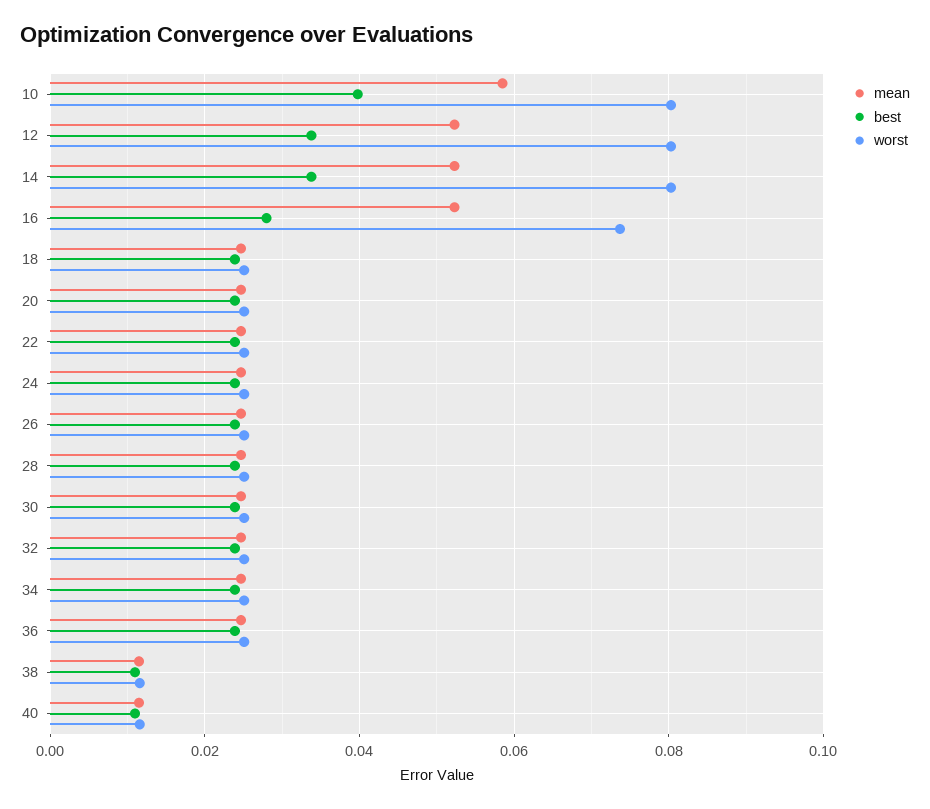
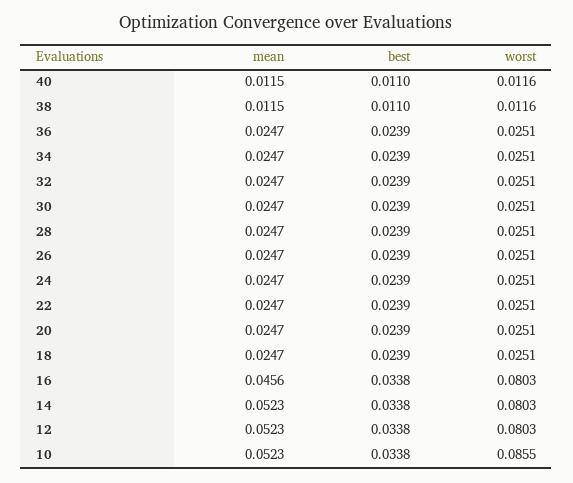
mean, 10: 0.058 -> 0.0523
best, 10: 0.04 -> 0.0338
worst, 10: 0.08 -> 0.0855
mean, 16: 0.052 -> 0.0456
best, 16: 0.028 -> 0.0338
worst, 16: 0.074 -> 0.0803

